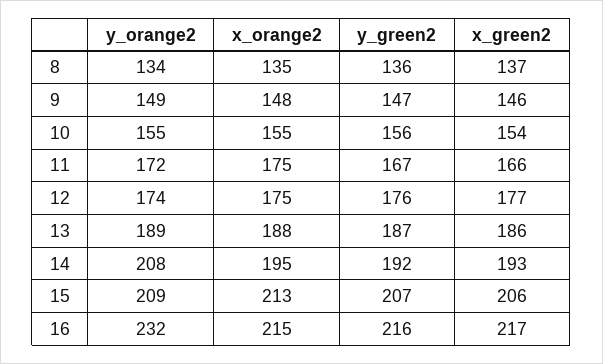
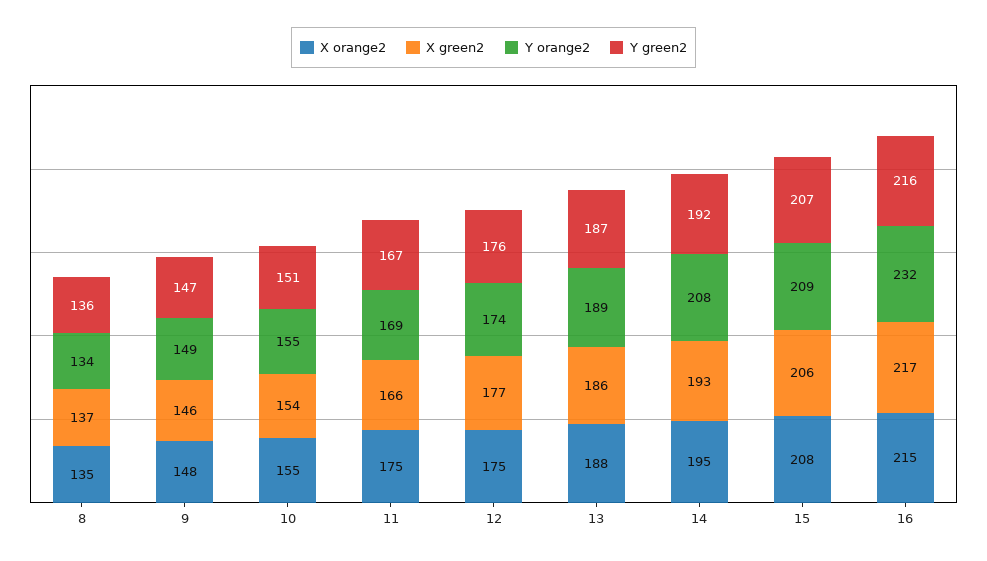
y_green2, 10: 156 -> 151
y_orange2, 11: 172 -> 169
x_orange2, 15: 213 -> 208

